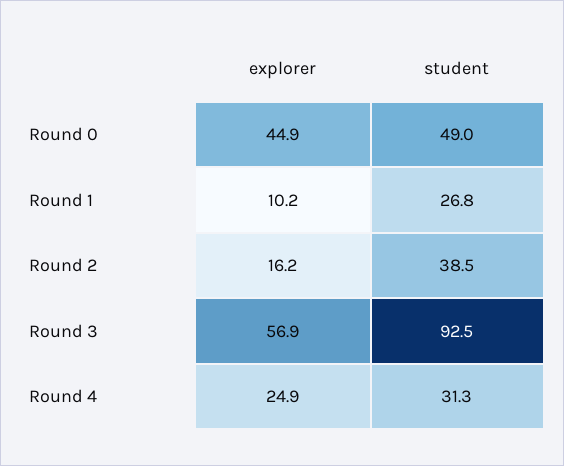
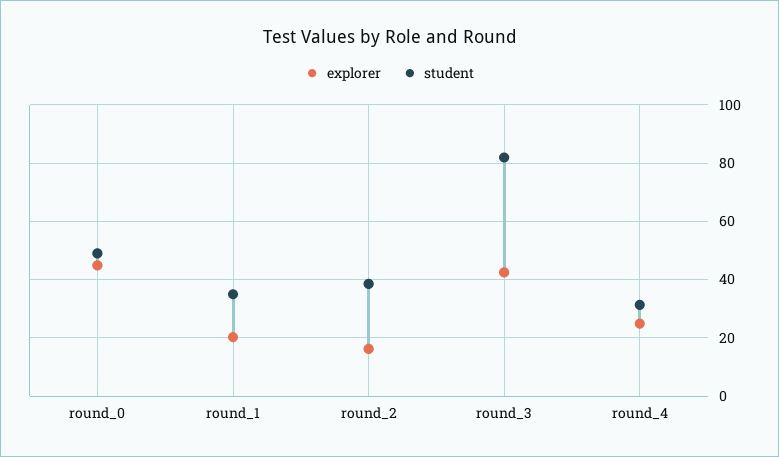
explorer, Round 1: 10.2 -> 20
student, Round 1: 26.8 -> 35
explorer, Round 3: 56.9 -> 42.5
student, Round 3: 92.5 -> 82.5

